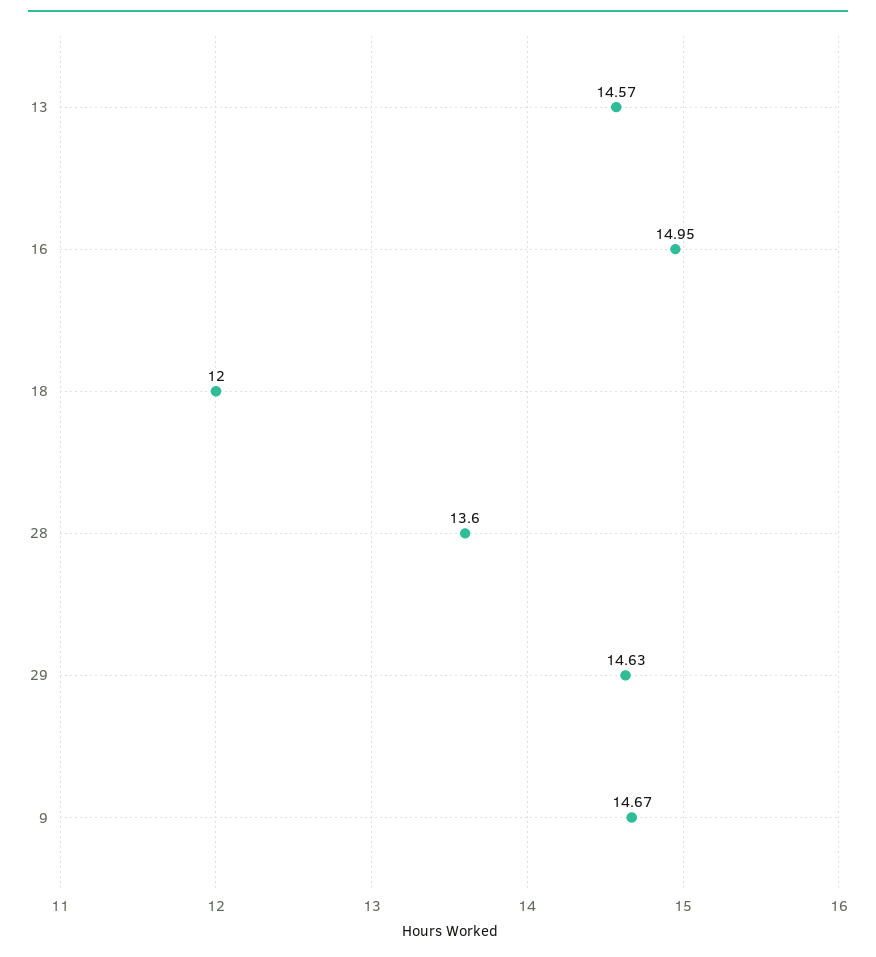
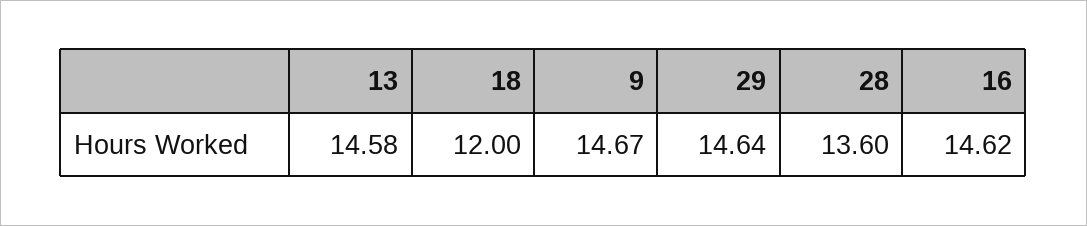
13: 14.57 -> 14.58
16: 14.95 -> 14.62
29: 14.63 -> 14.64

